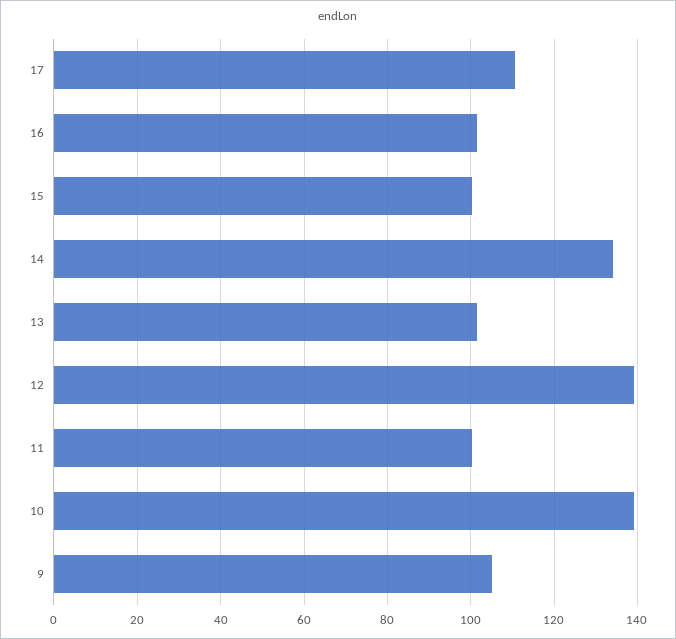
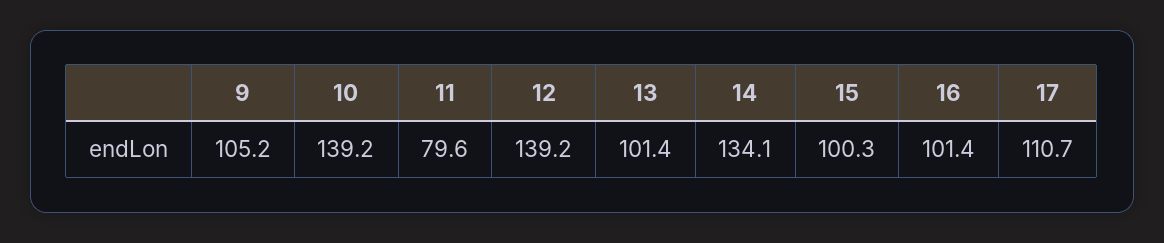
11: 100 -> 79.6

